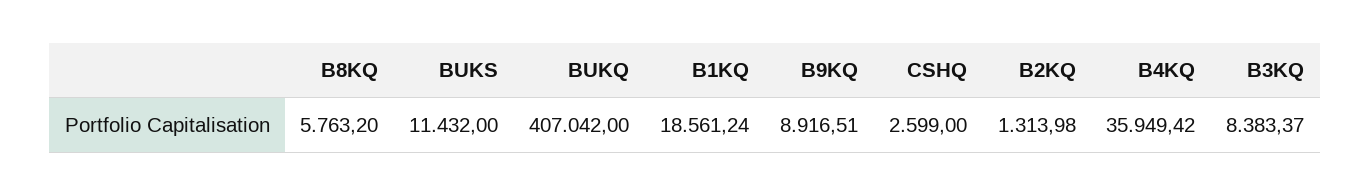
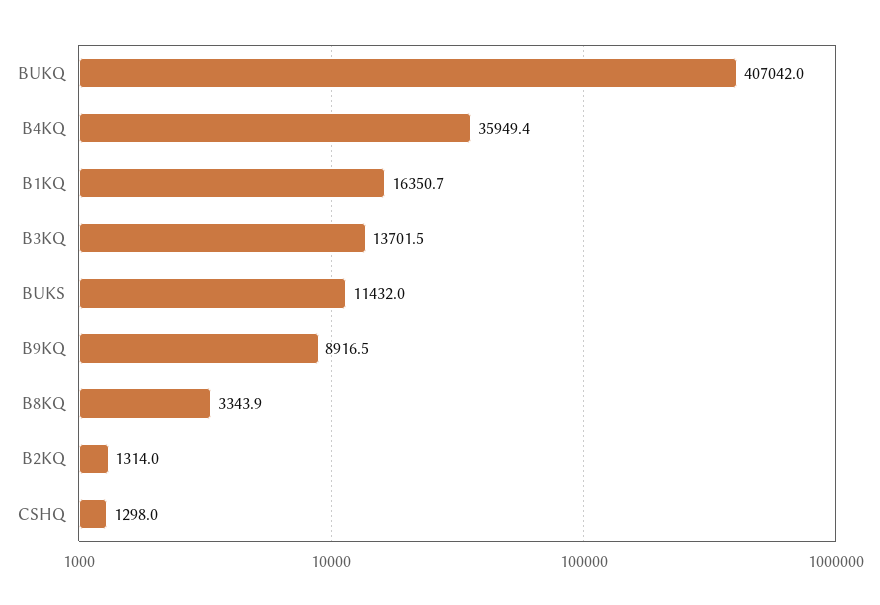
B8KQ: 5763.2 -> 3343.9
B1KQ: 18561.24 -> 16350.7
CSHQ: 2599 -> 1298
B3KQ: 8383.37 -> 13701.5

